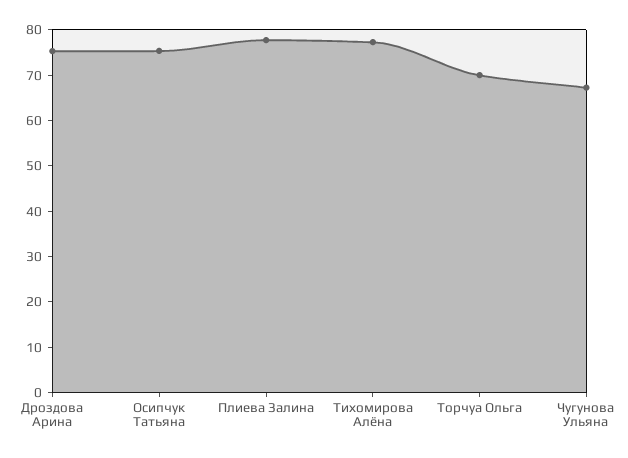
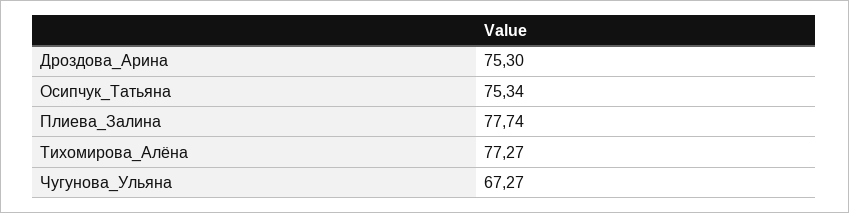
Торчуа Ольга: 70 -> none

